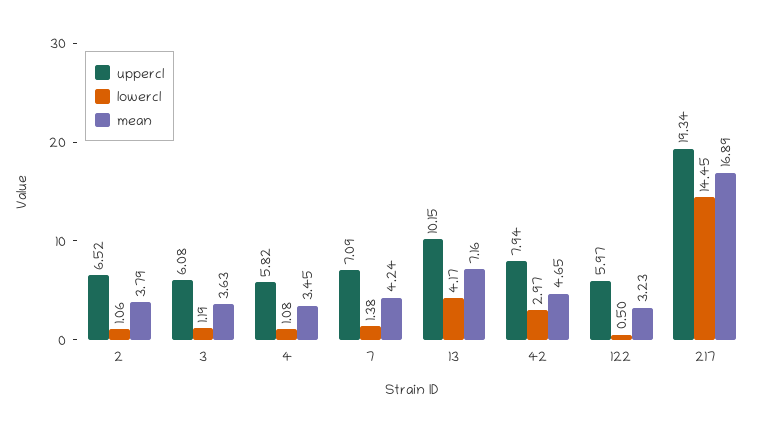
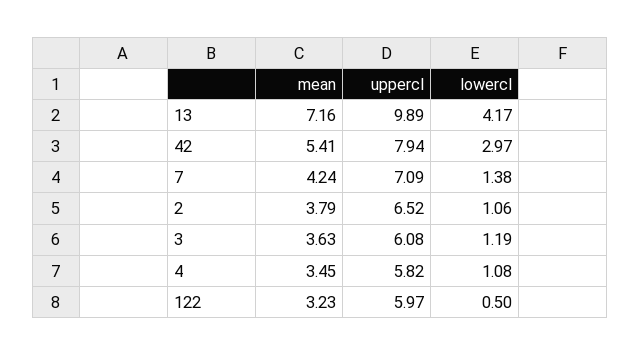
uppercl, 13: 10.15 -> 9.89
mean, 42: 4.65 -> 5.41
uppercl, 217: 19.34 -> none
lowercl, 217: 14.45 -> none
mean, 217: 16.89 -> none

